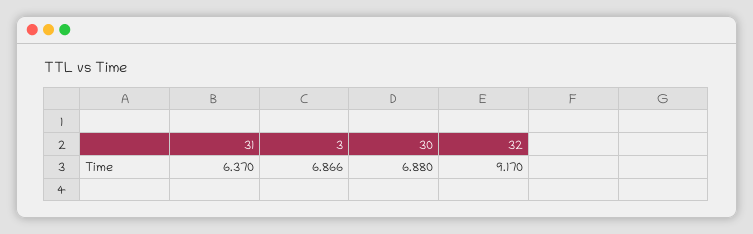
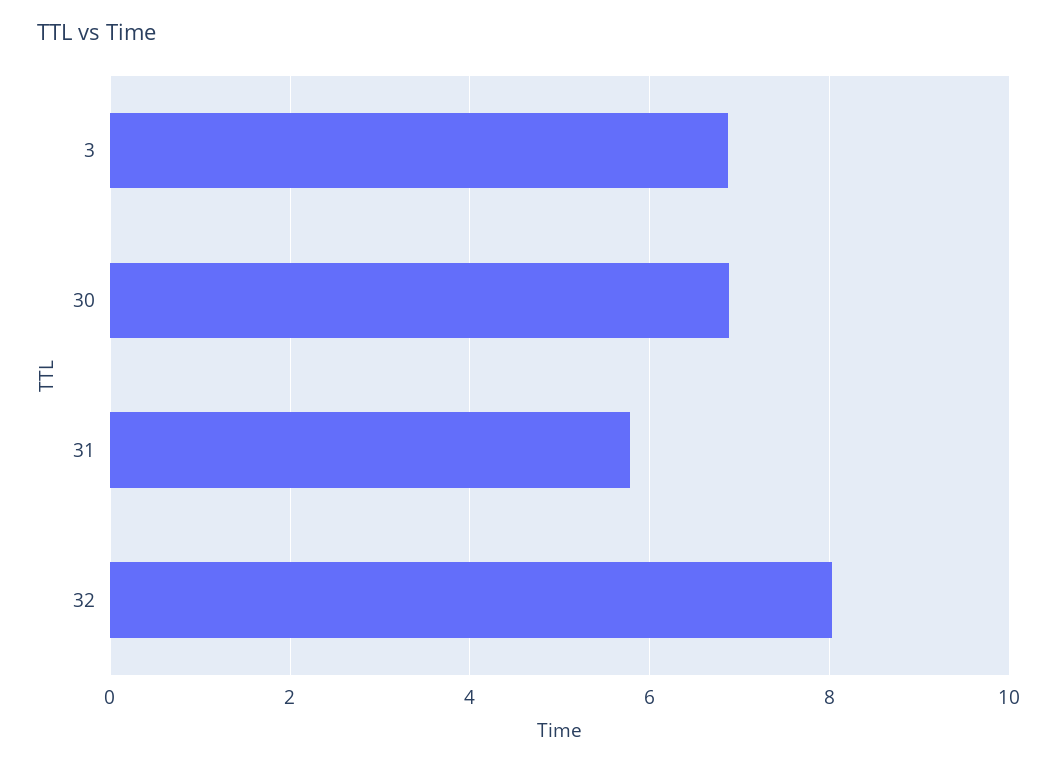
31: 6.37 -> 5.8
32: 9.17 -> 8

